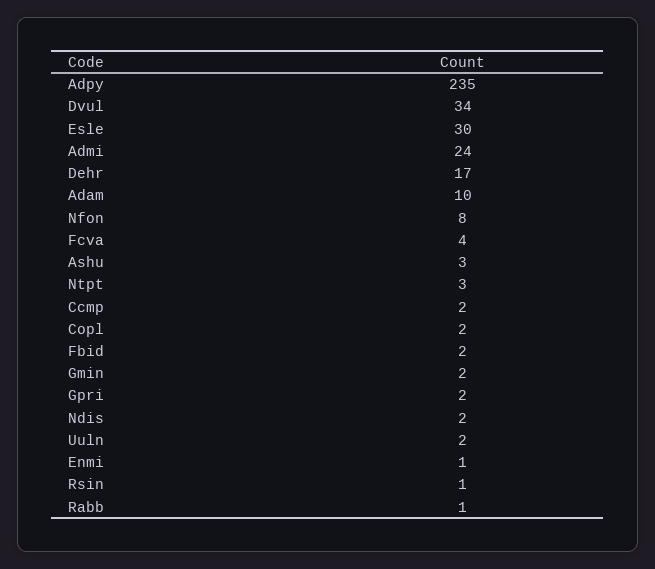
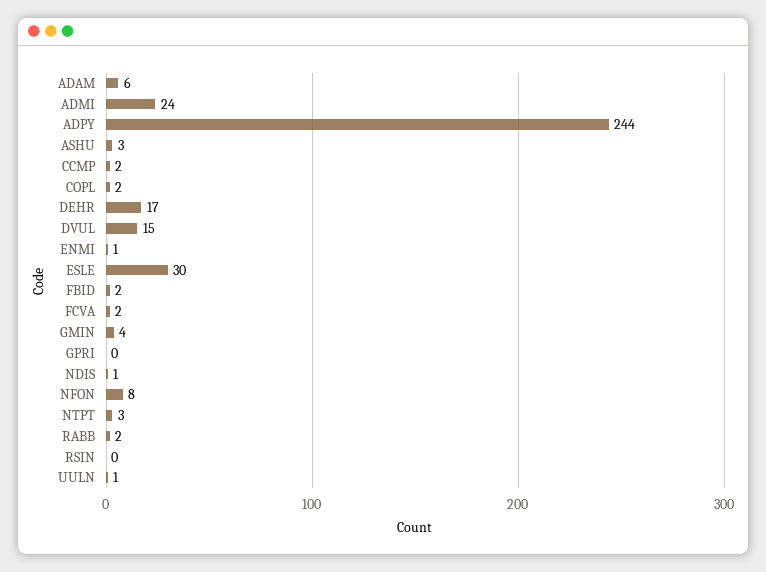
Adpy: 235 -> 244
Dvul: 34 -> 15
Adam: 10 -> 6
Fcva: 4 -> 2
Gmin: 2 -> 4
Gpri: 2 -> 0
Ndis: 2 -> 1
Uuln: 2 -> 1
Rsin: 1 -> 0
Rabb: 1 -> 2

